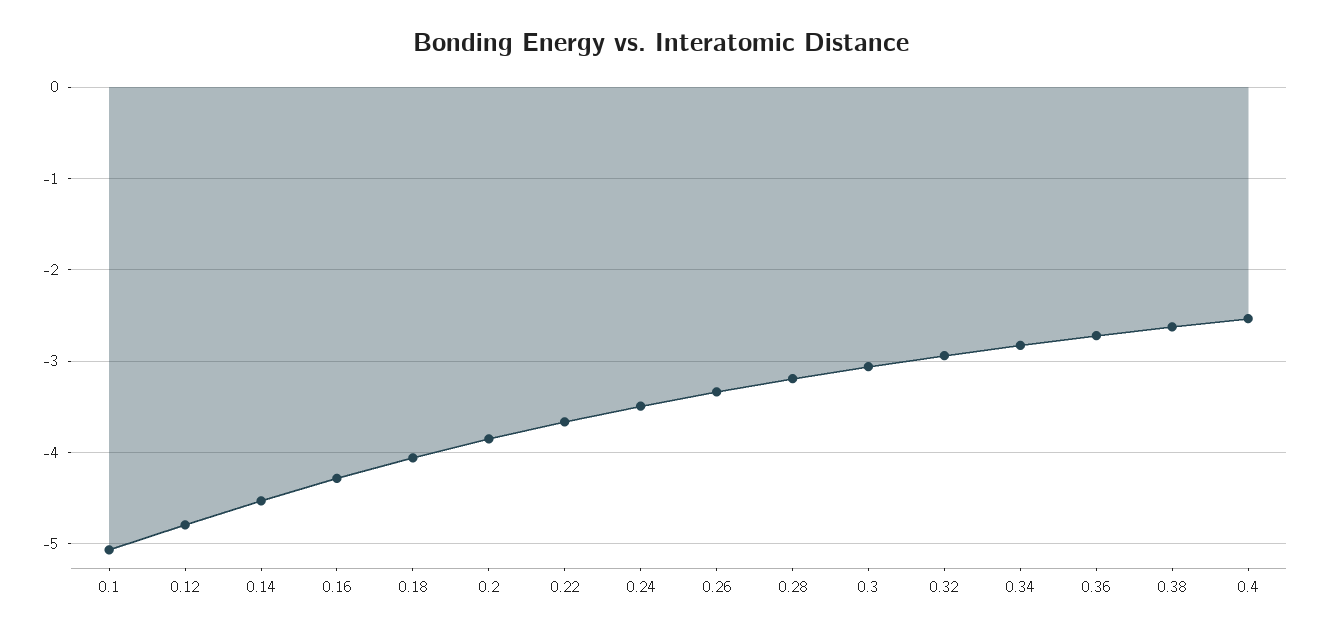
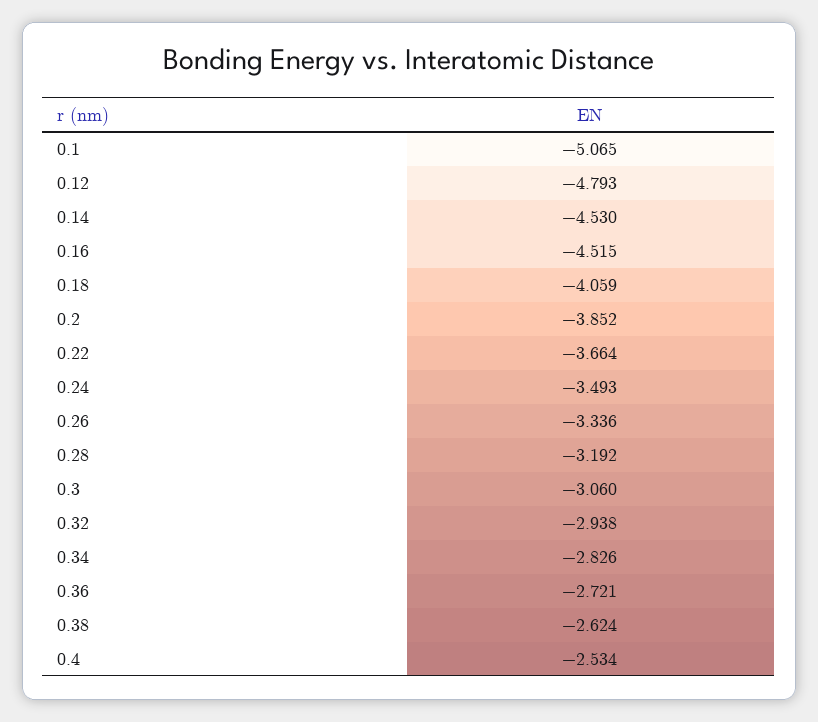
0.16: -4.3 -> -4.515

